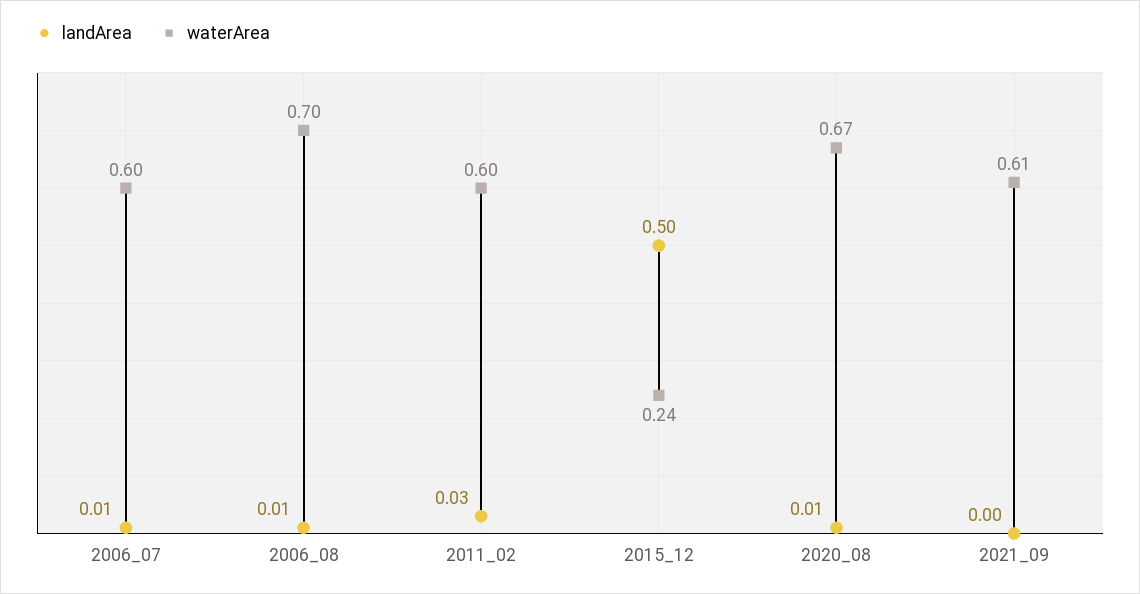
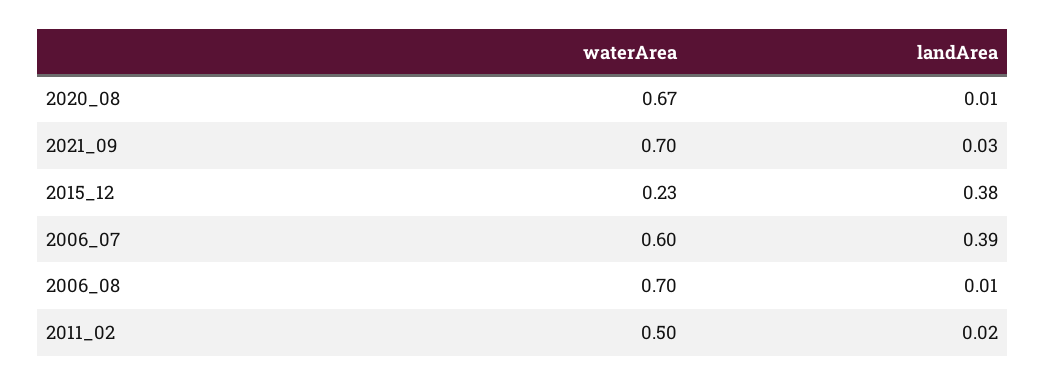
landArea, 2006_07: 0.01 -> 0.39
landArea, 2011_02: 0.03 -> 0.02
waterArea, 2011_02: 0.6 -> 0.5
landArea, 2015_12: 0.5 -> 0.38
waterArea, 2015_12: 0.24 -> 0.23
landArea, 2021_09: 0 -> 0.03
waterArea, 2021_09: 0.61 -> 0.7

